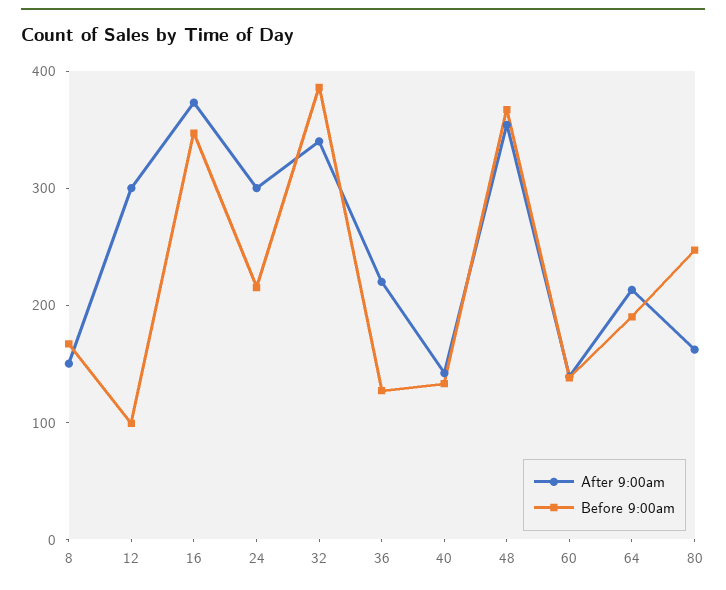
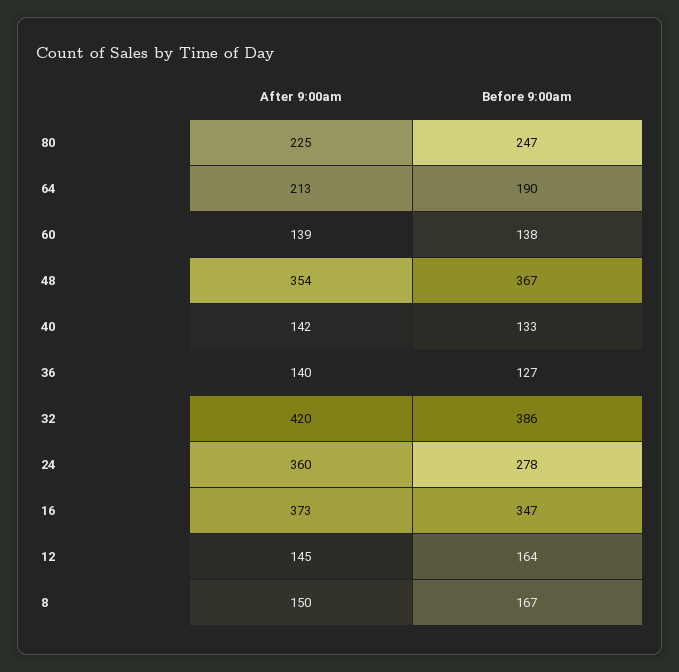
After 9:00am, 12: 300 -> 145
Before 9:00am, 12: 100 -> 164
After 9:00am, 24: 300 -> 360
Before 9:00am, 24: 220 -> 278
After 9:00am, 32: 340 -> 420
After 9:00am, 36: 220 -> 140
After 9:00am, 80: 160 -> 225

